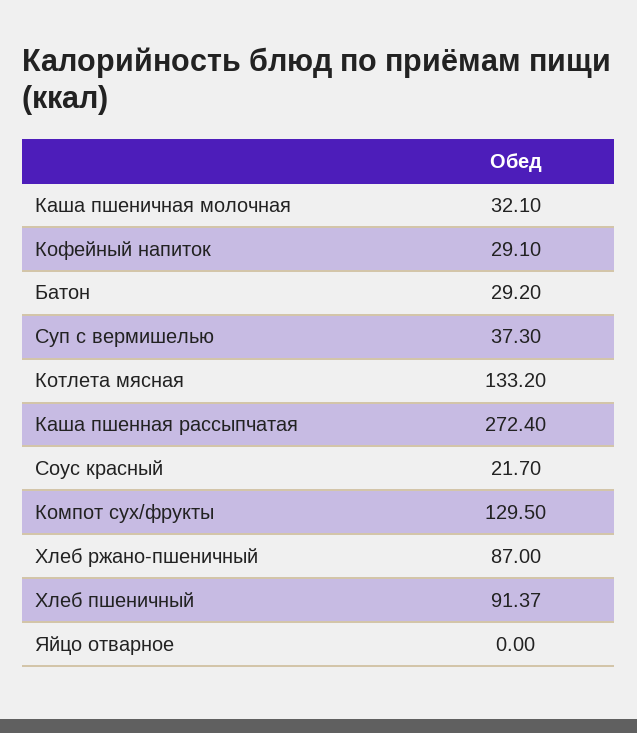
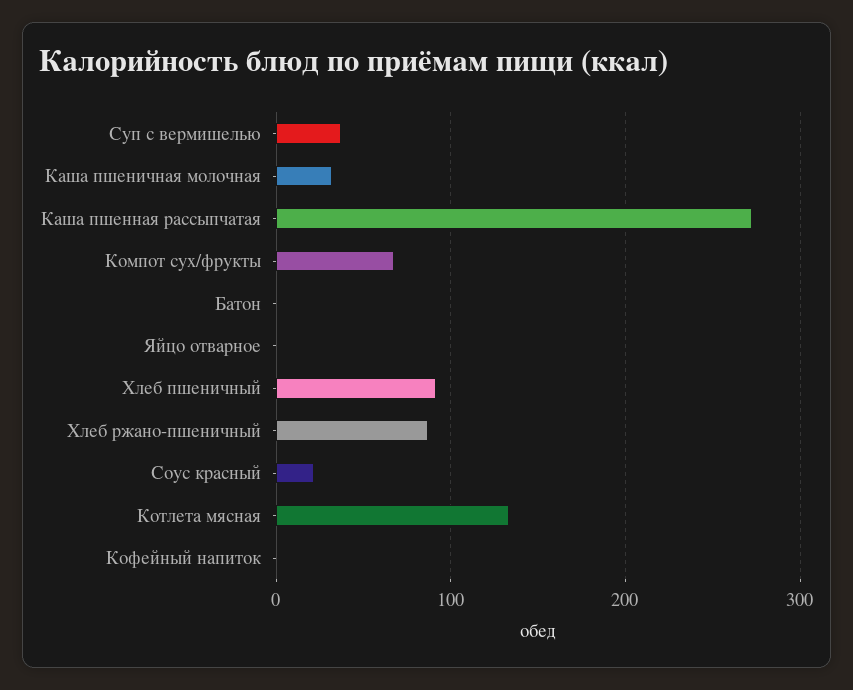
Кофейный напиток: 29.1 -> 0
Батон: 29.2 -> 0
Компот сух/фрукты: 129.5 -> 70

